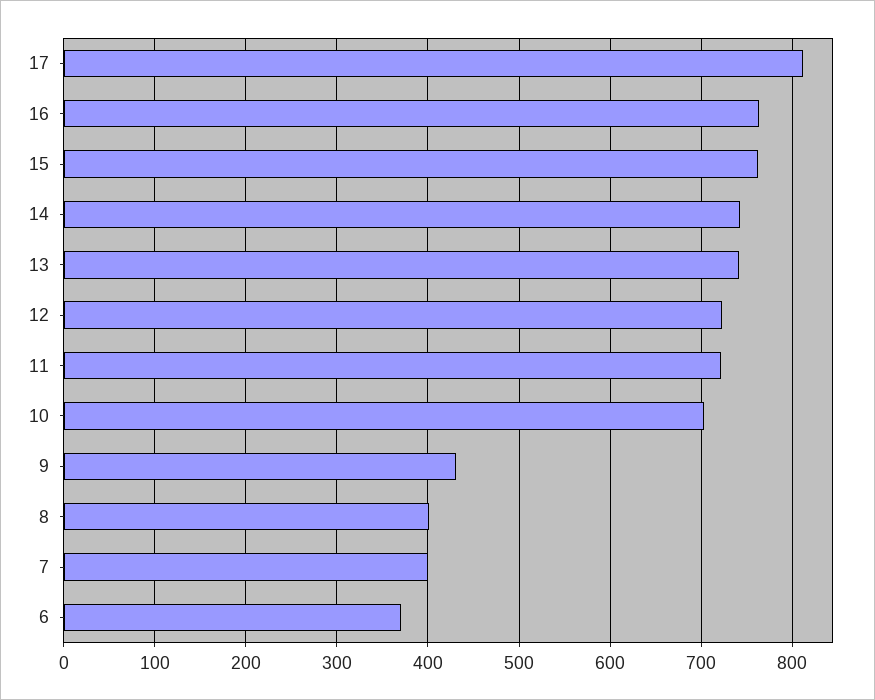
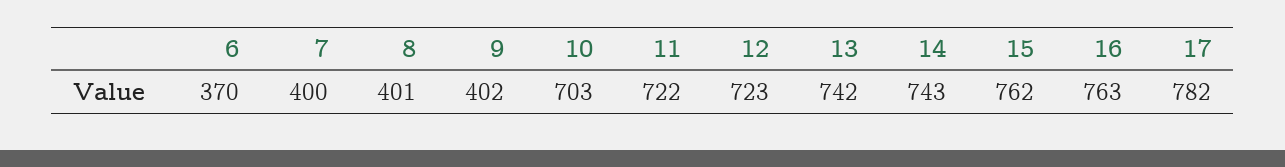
17: 810 -> 782
9: 430 -> 402

